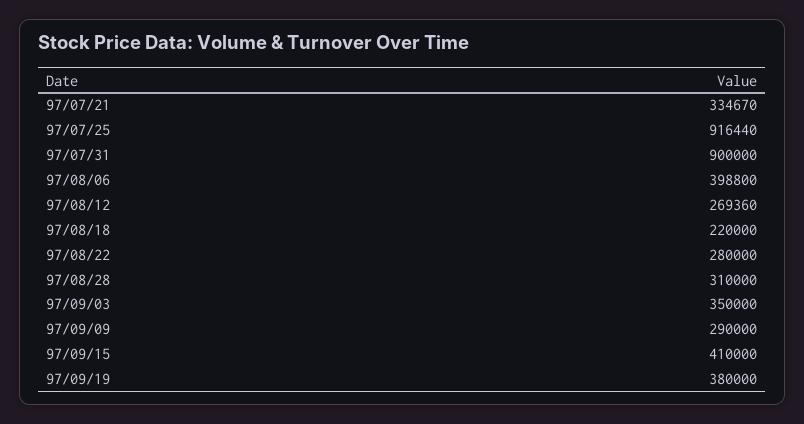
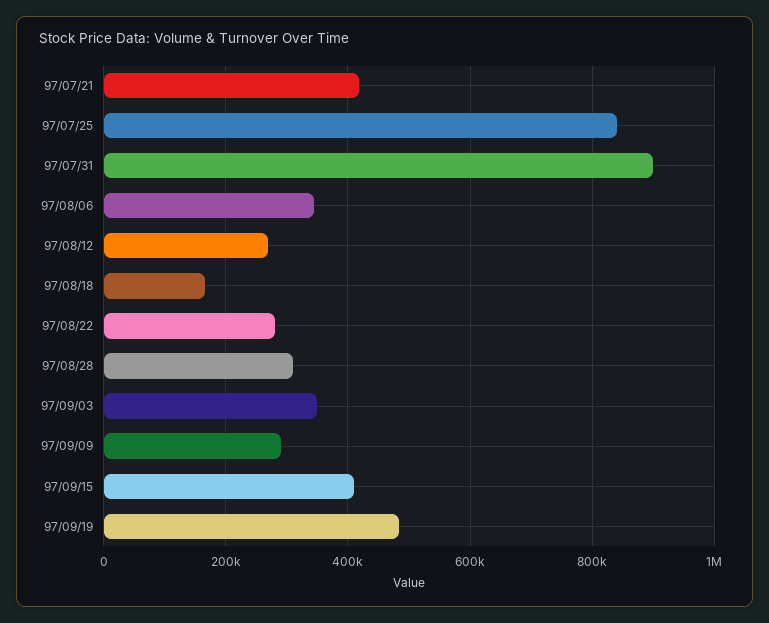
97/07/21: 334670 -> 420000
97/07/25: 916440 -> 840000
97/08/06: 398800 -> 340000
97/08/18: 220000 -> 160000
97/09/19: 380000 -> 480000

